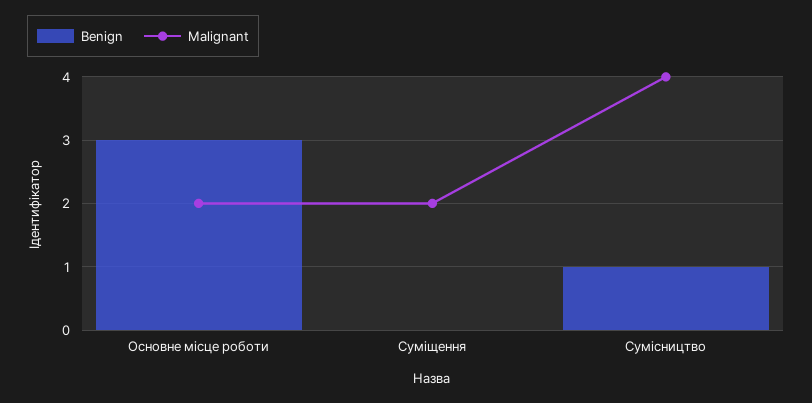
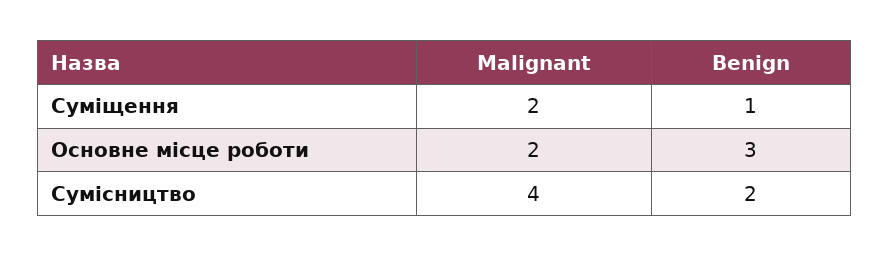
Benign, Суміщення: 0 -> 1
Benign, Сумісництво: 1 -> 2

